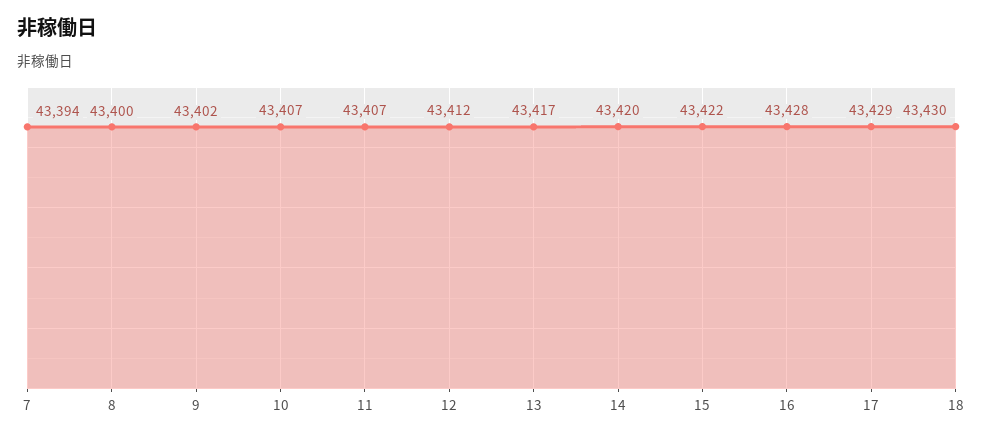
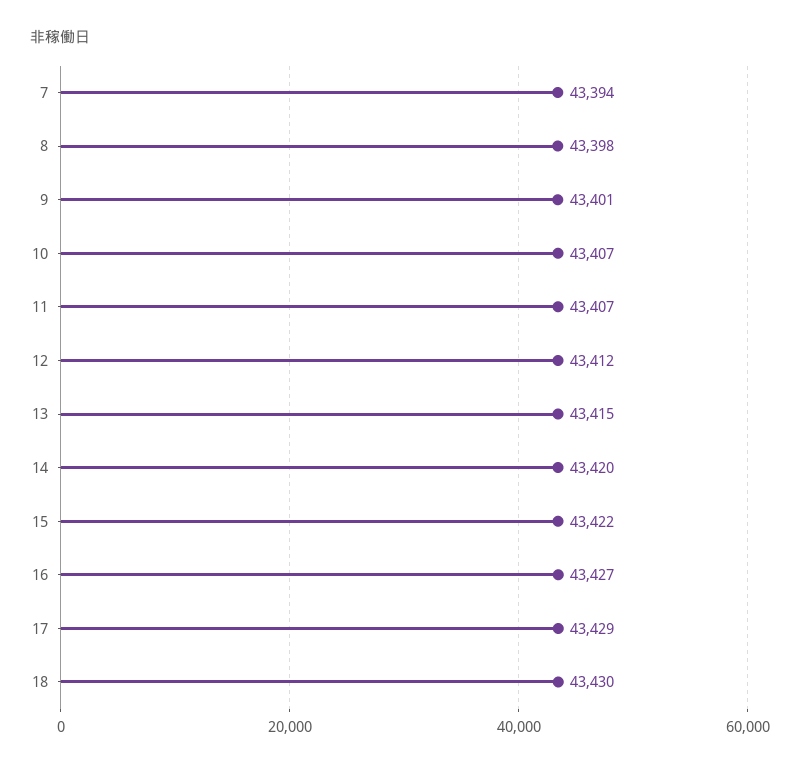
8: 43400 -> 43398
9: 43402 -> 43401
13: 43417 -> 43415
16: 43428 -> 43427

